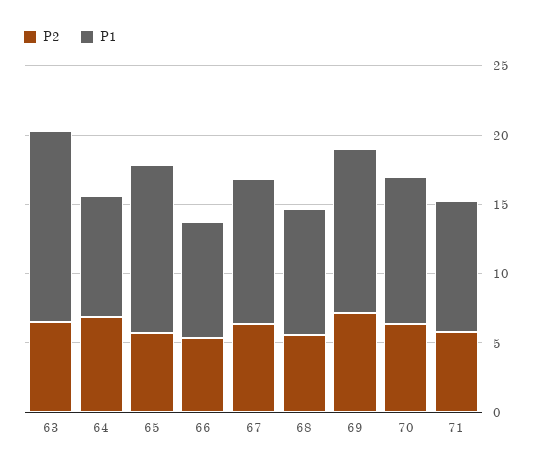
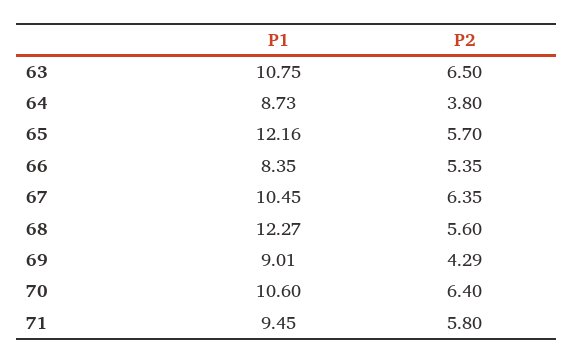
P1, 63: 14 -> 10.75
P2, 64: 7 -> 3.8
P1, 68: 9 -> 12.27
P2, 69: 7 -> 4.29
P1, 69: 12 -> 9.01

